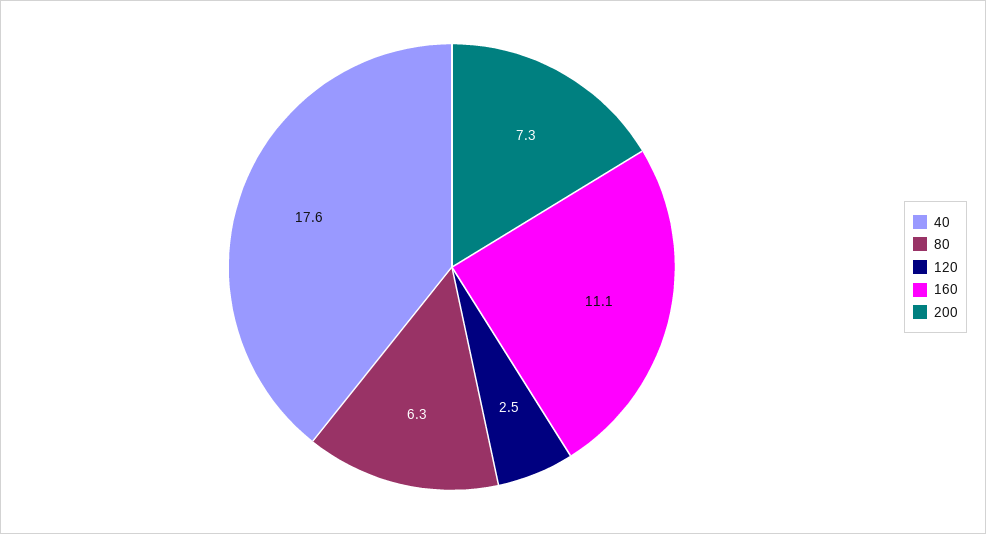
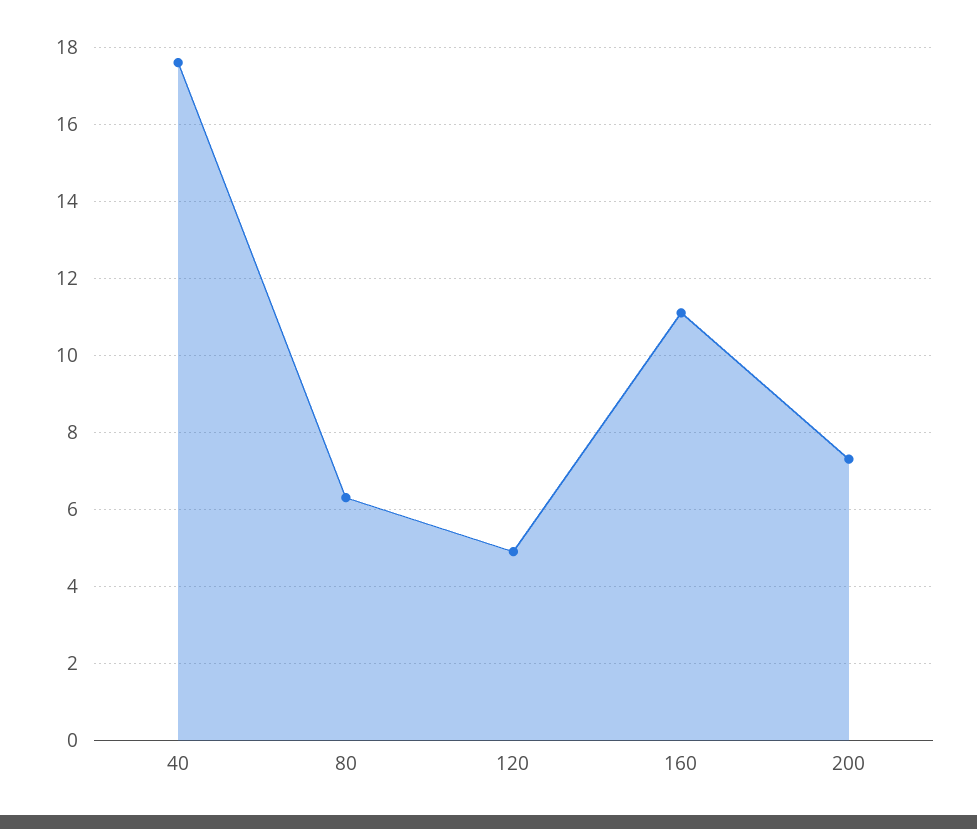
120: 2.5 -> 5

